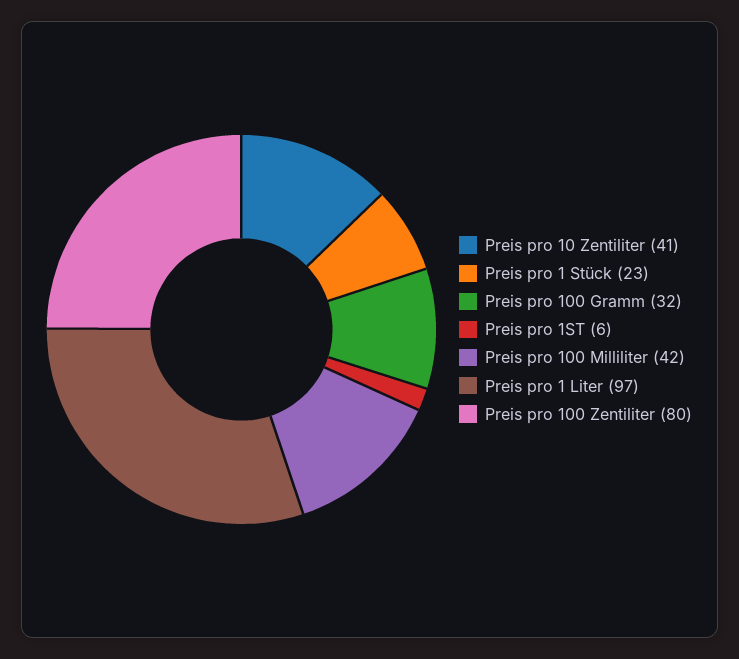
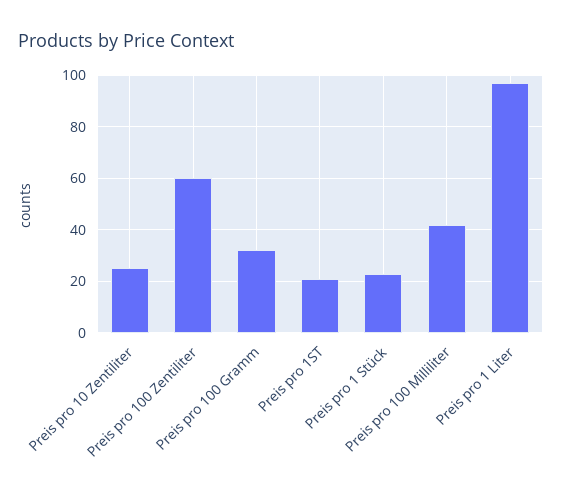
Preis pro 10 Zentiliter: 41 -> 25
Preis pro 1ST: 6 -> 20
Preis pro 100 Zentiliter: 80 -> 60

